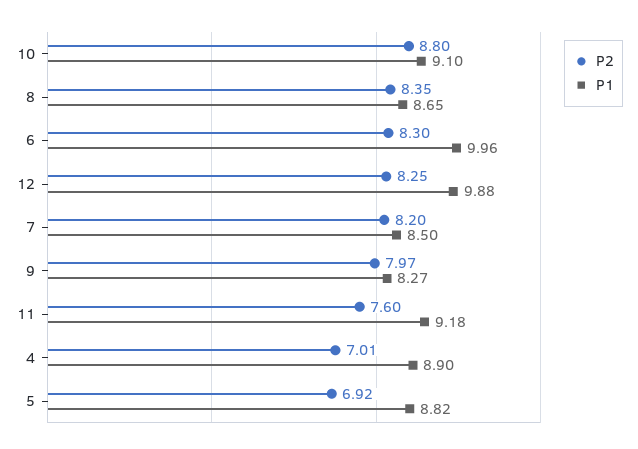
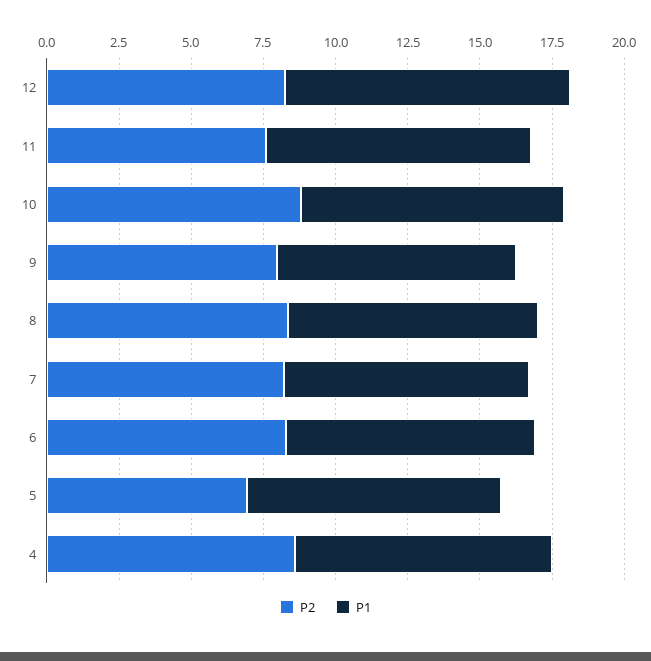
P1, 6: 9.96 -> 8.5
P2, 4: 7.01 -> 8.5

